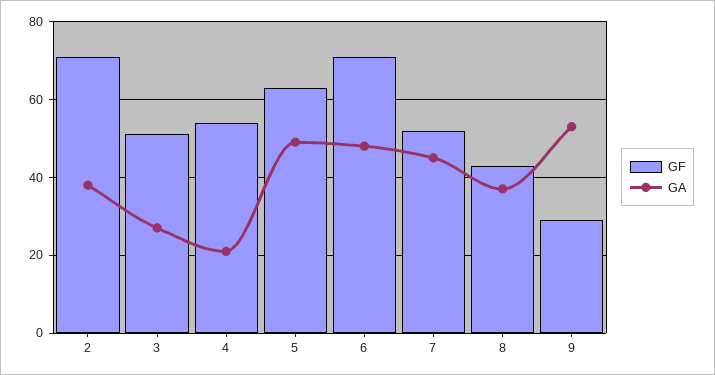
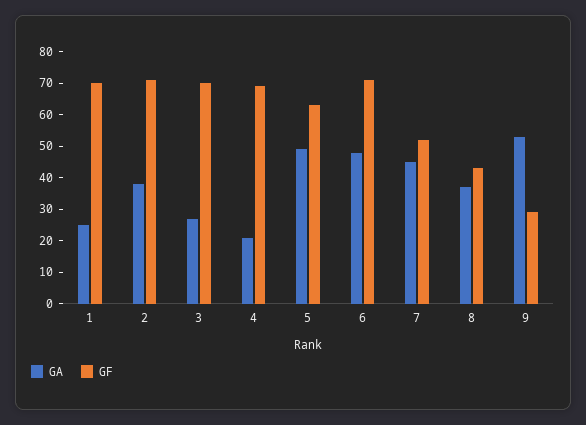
GF, 3: 50 -> 70
GF, 4: 55 -> 70
GA, 1: none -> 25
GF, 1: none -> 70

